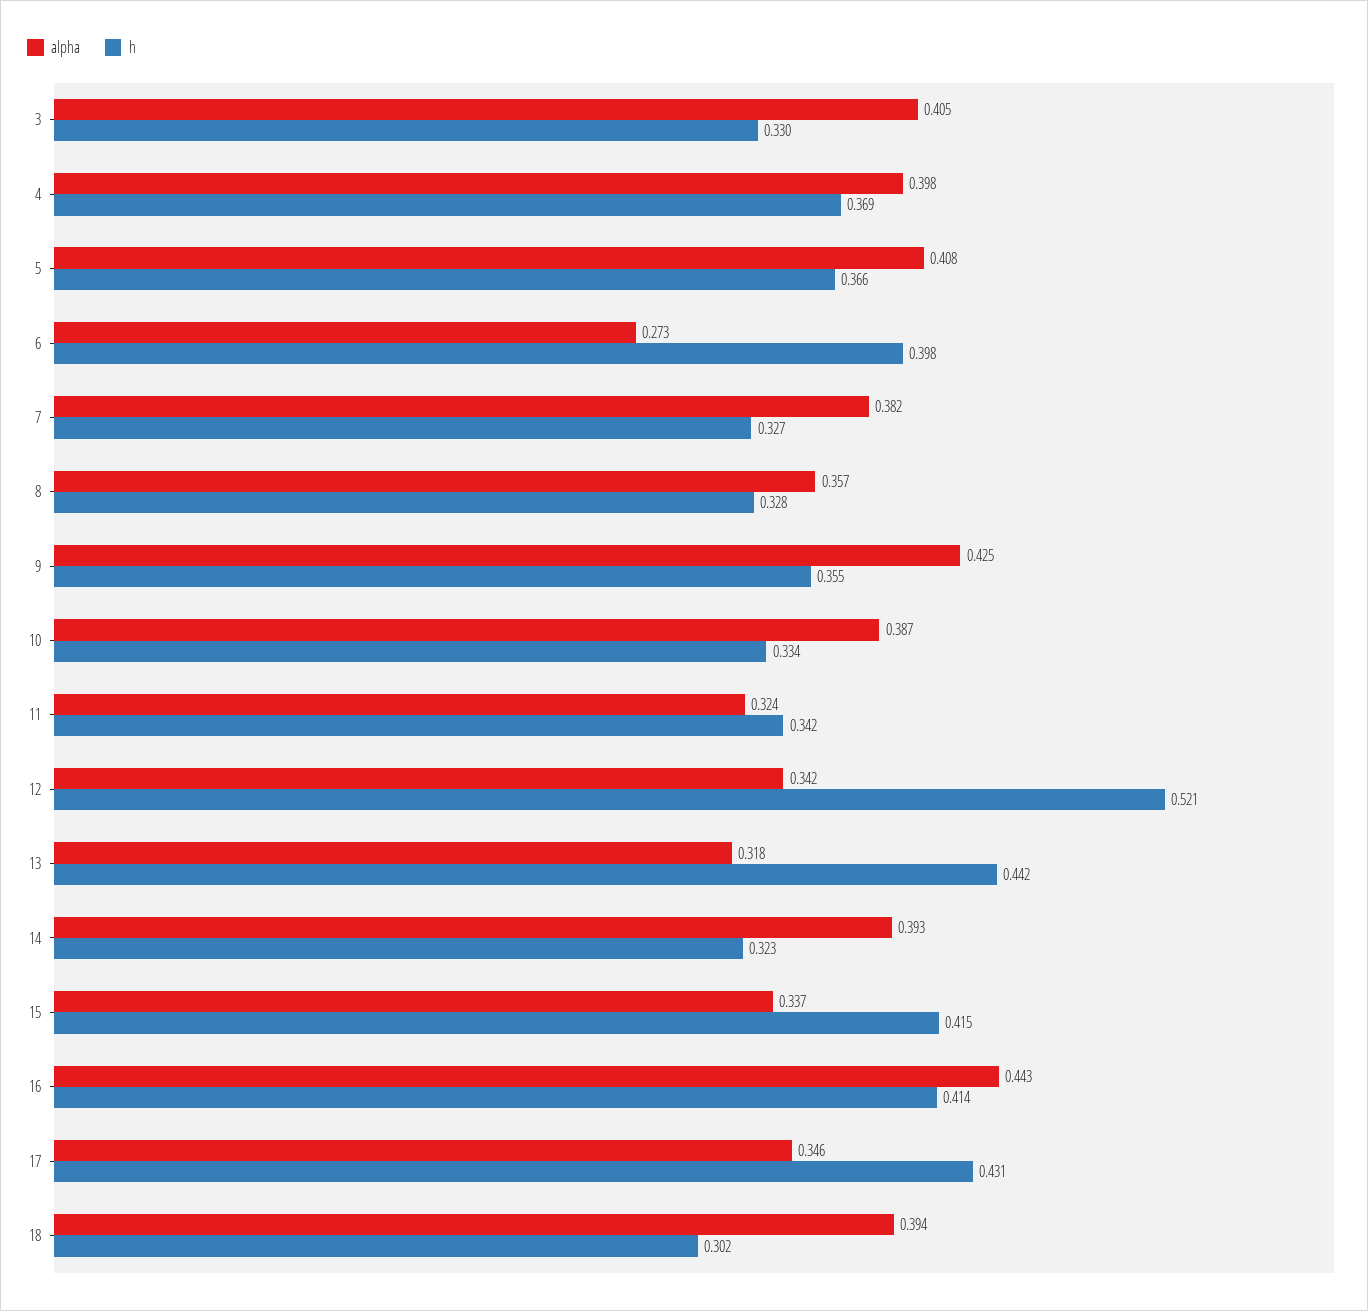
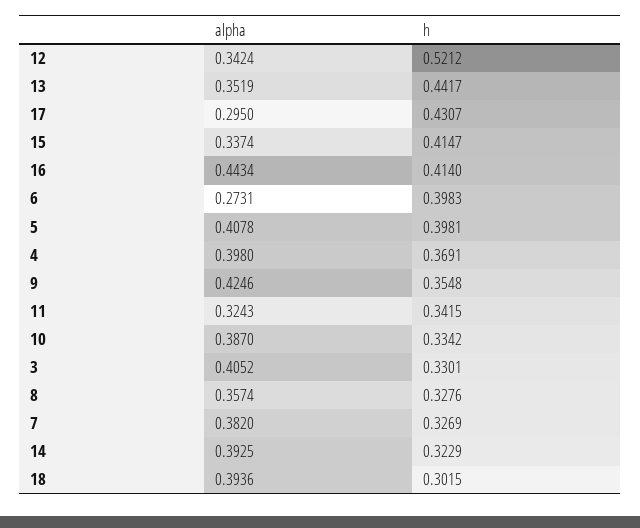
h, 5: 0.366 -> 0.3981
alpha, 13: 0.318 -> 0.3519
alpha, 17: 0.346 -> 0.295

